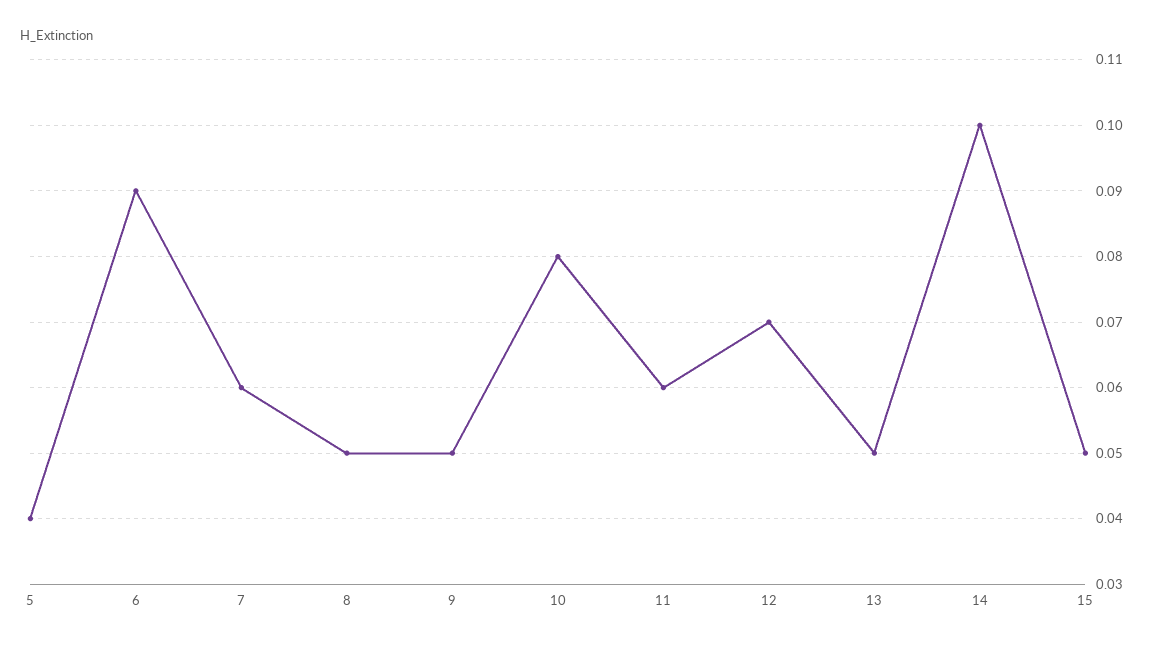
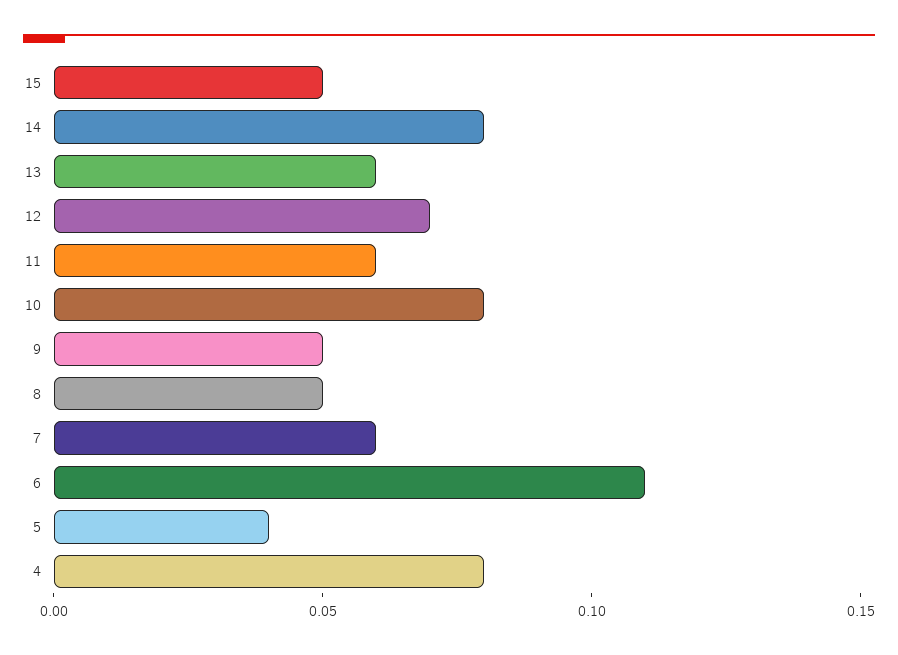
6: 0.09 -> 0.11
13: 0.05 -> 0.06
14: 0.1 -> 0.08
4: none -> 0.08

